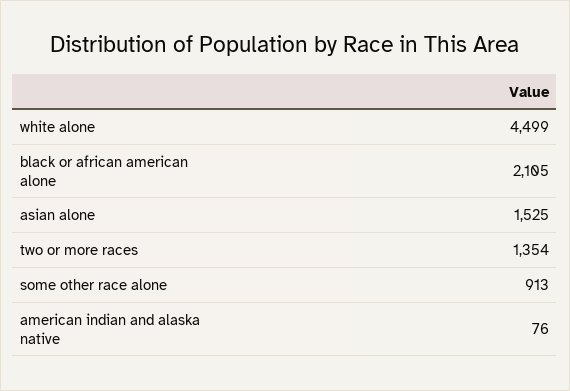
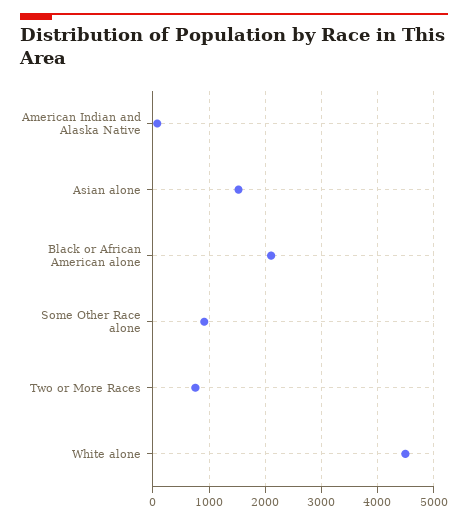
two or more races: 1354 -> 800

